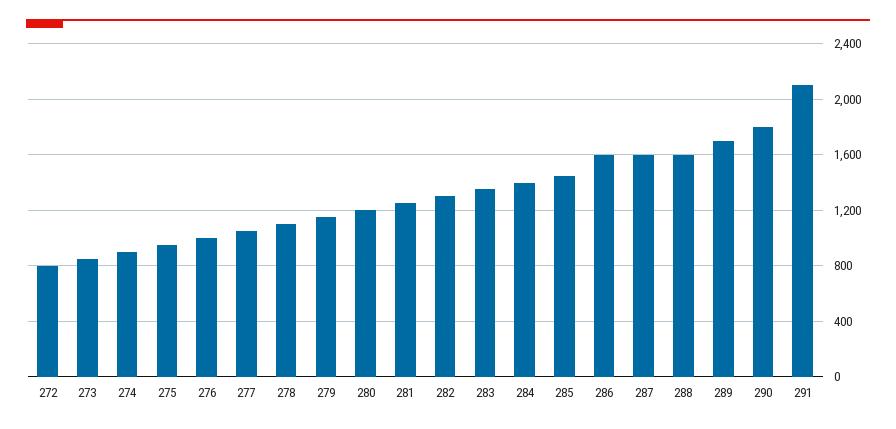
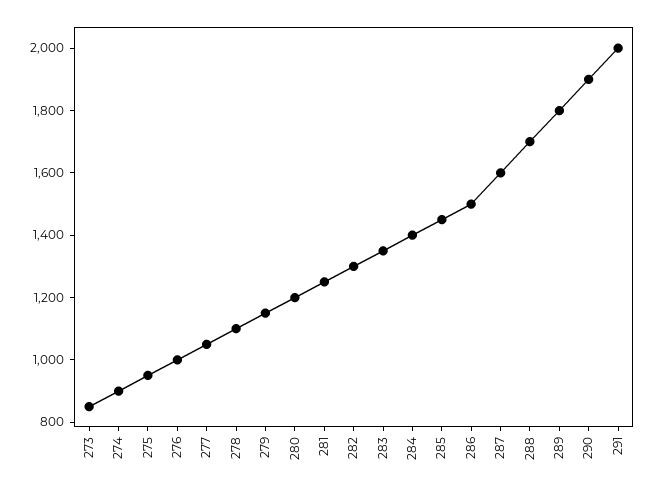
272: 800 -> none
286: 1600 -> 1500
288: 1600 -> 1700
289: 1700 -> 1800
290: 1800 -> 1900
291: 2100 -> 2000

